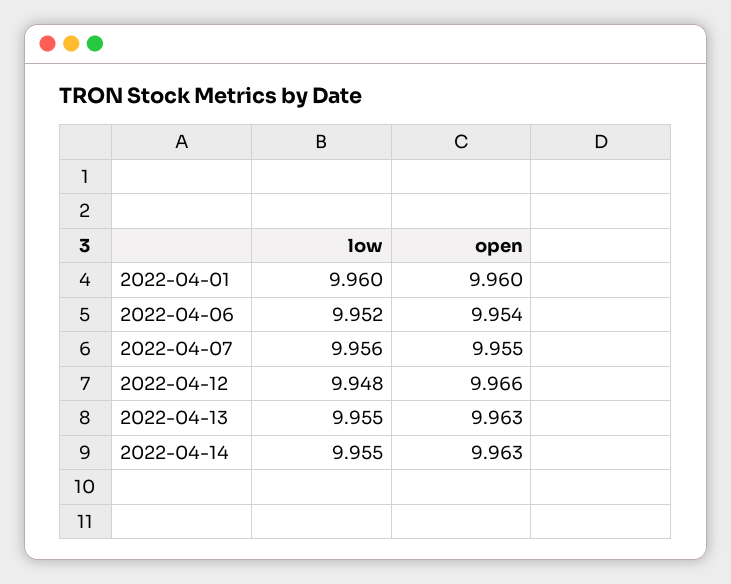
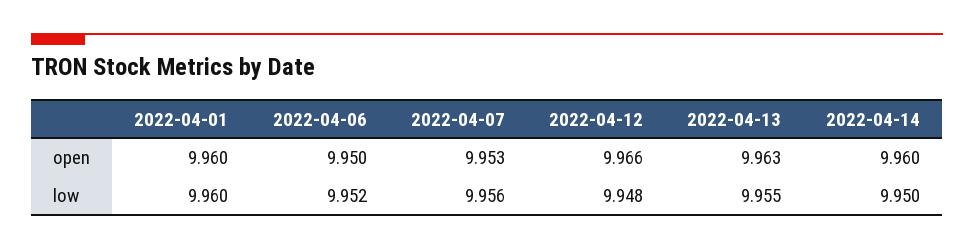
open, 2022-04-06: 9.954 -> 9.95
open, 2022-04-07: 9.955 -> 9.953
low, 2022-04-14: 9.955 -> 9.95
open, 2022-04-14: 9.963 -> 9.96

